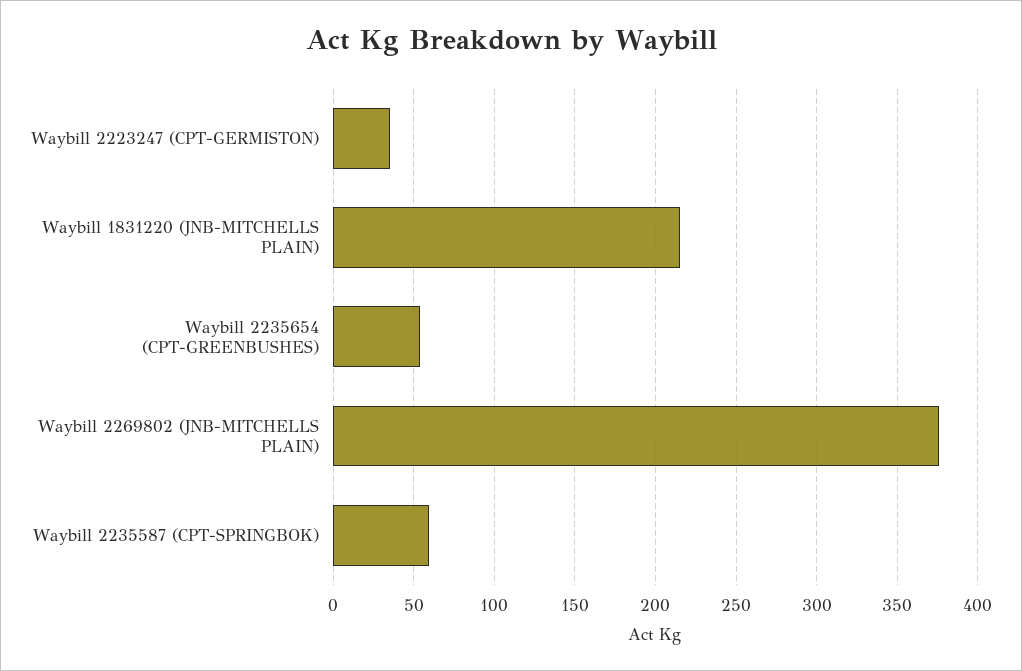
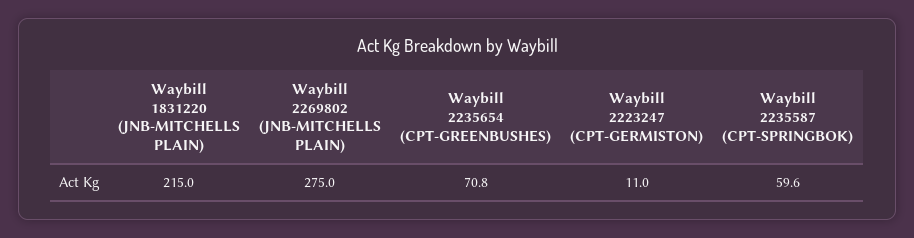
Waybill 2223247 (CPT-GERMISTON): 35 -> 11
Waybill 2235654 (CPT-GREENBUSHES): 55 -> 70.8
Waybill 2269802 (JNB-MITCHELLS PLAIN): 375 -> 275

